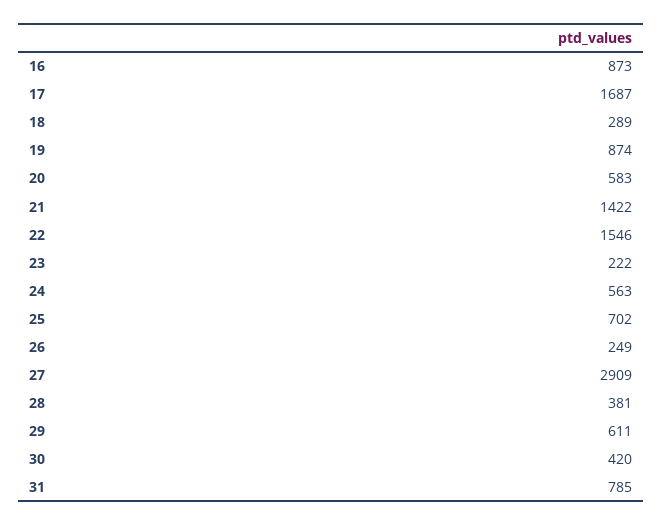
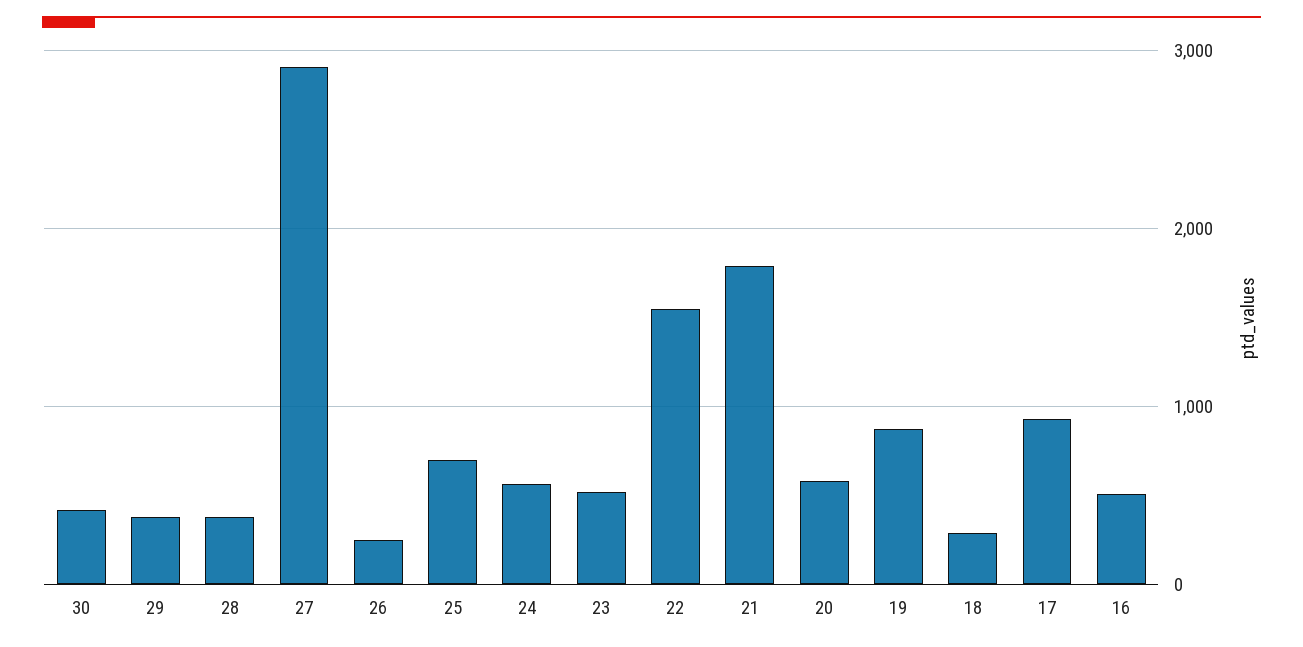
16: 873 -> 500
17: 1687 -> 900
21: 1422 -> 1800
23: 222 -> 500
29: 611 -> 400
31: 785 -> none

